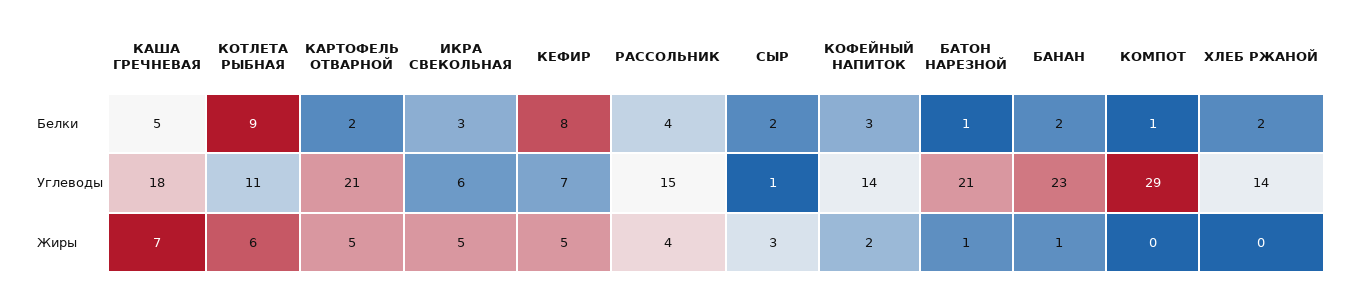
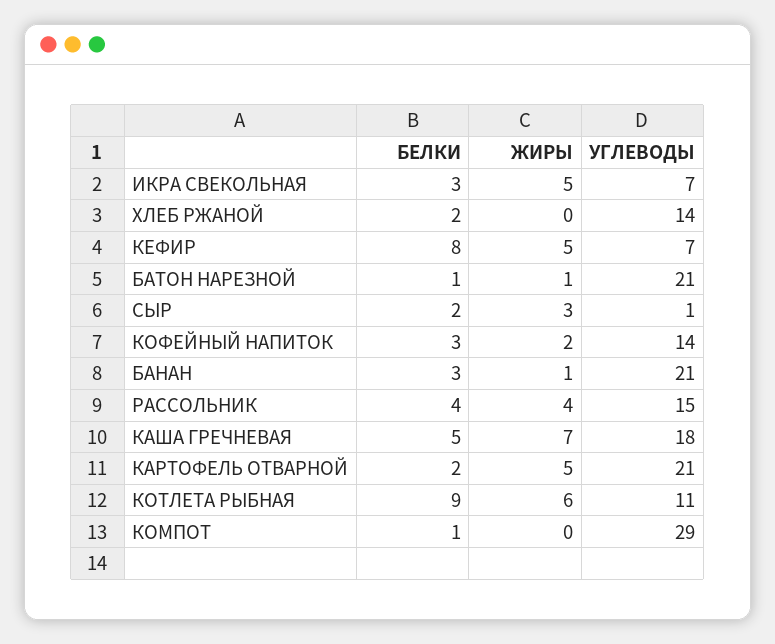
БАНАН, Белки: 2 -> 3
ИКРА СВЕКОЛЬНАЯ, Углеводы: 6 -> 7
БАНАН, Углеводы: 23 -> 21

